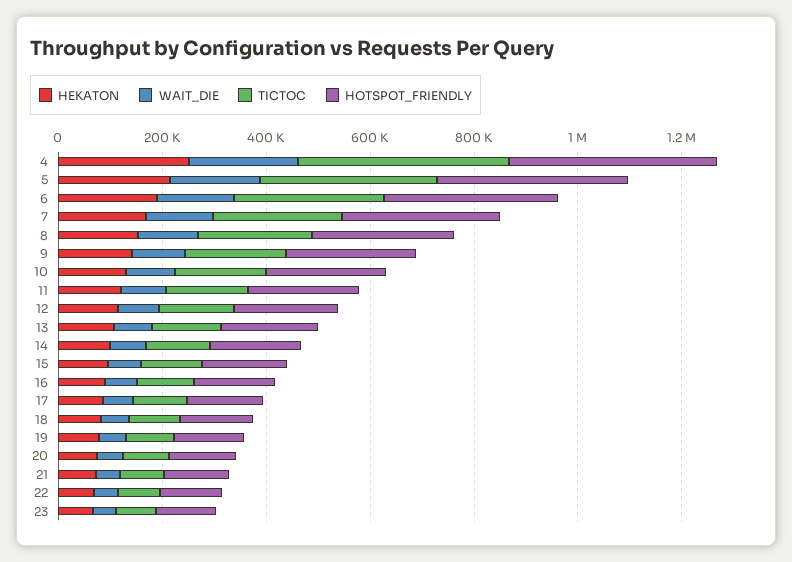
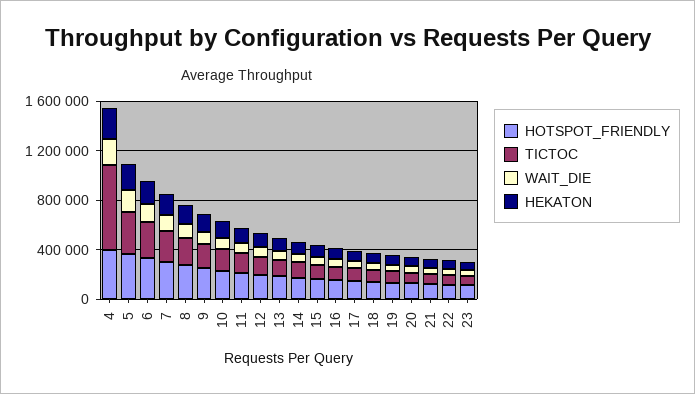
TICTOC, 4: 400000 -> 700000

